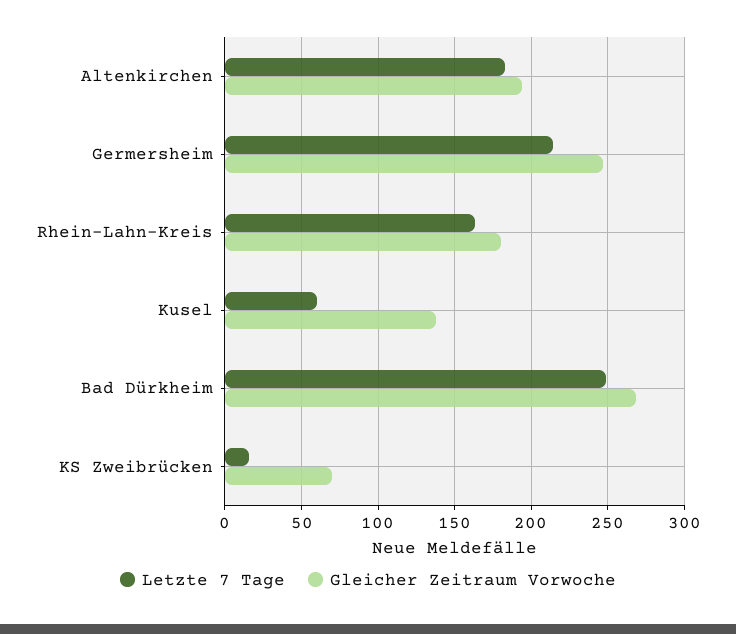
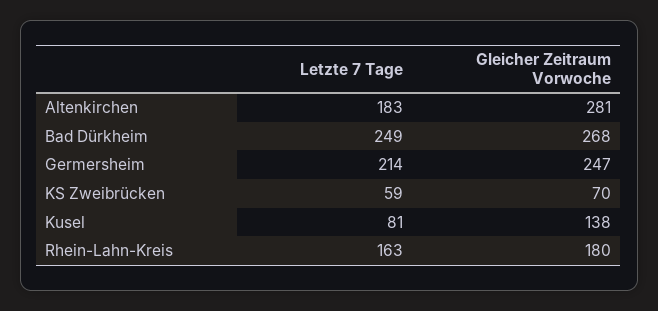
Gleicher Zeitraum Vorwoche, Altenkirchen: 195 -> 281
Letzte 7 Tage, Kusel: 60 -> 81
Letzte 7 Tage, KS Zweibrücken: 15 -> 59

